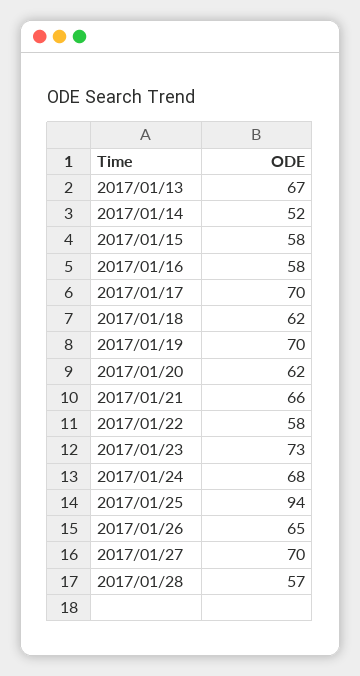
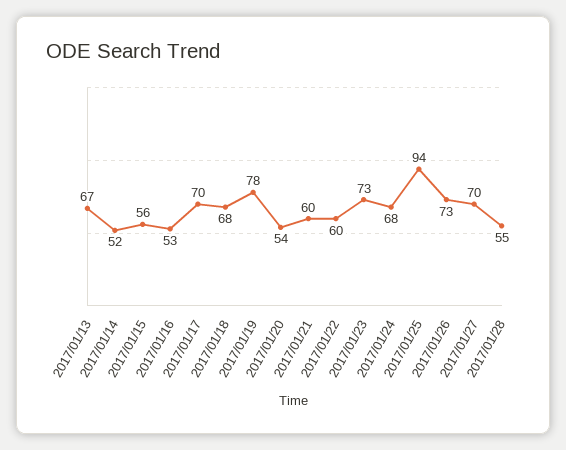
2017/01/15: 58 -> 56
2017/01/16: 58 -> 53
2017/01/18: 62 -> 68
2017/01/19: 70 -> 78
2017/01/20: 62 -> 54
2017/01/21: 66 -> 60
2017/01/22: 58 -> 60
2017/01/26: 65 -> 73
2017/01/28: 57 -> 55

